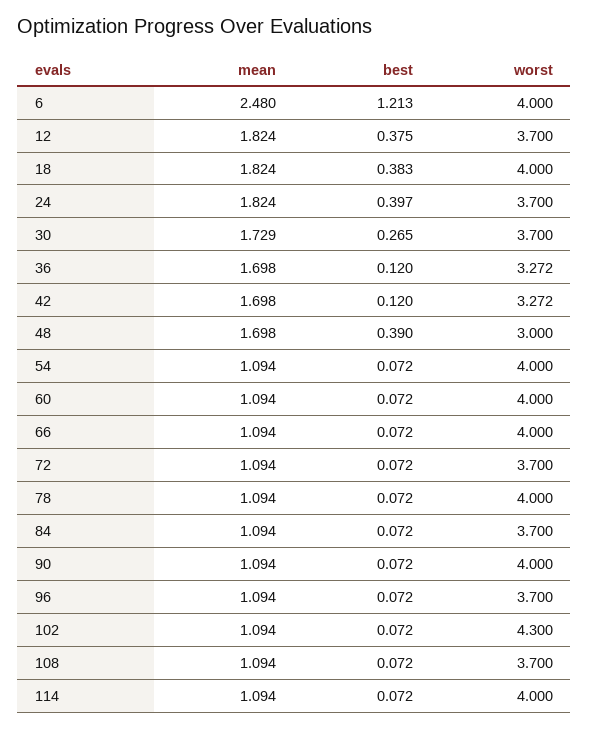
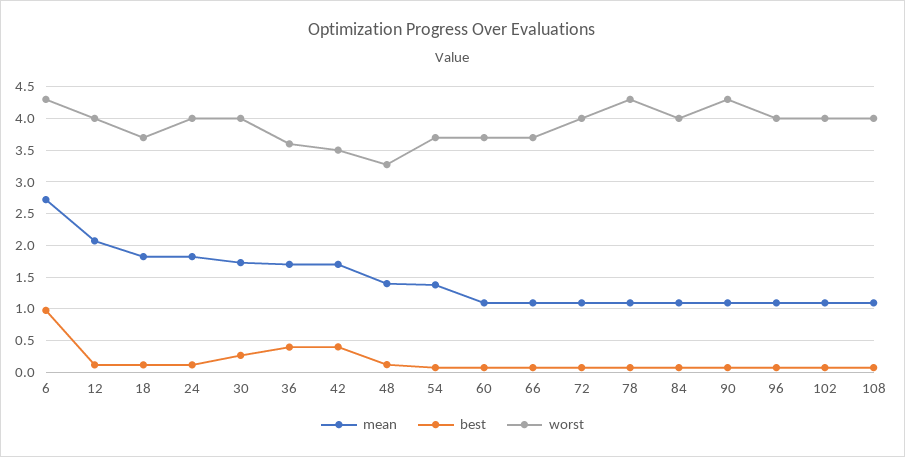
mean, 6: 2.48 -> 2.7
best, 6: 1.213 -> 1
worst, 6: 4 -> 4.3
mean, 12: 1.824 -> 2.1
best, 12: 0.375 -> 0.1
worst, 12: 3.7 -> 4
best, 18: 0.383 -> 0.1
worst, 18: 4 -> 3.7
best, 24: 0.397 -> 0.1
worst, 24: 3.7 -> 4
worst, 30: 3.7 -> 4
best, 36: 0.12 -> 0.4
worst, 36: 3.272 -> 3.6
best, 42: 0.12 -> 0.4
worst, 42: 3.272 -> 3.5
mean, 48: 1.698 -> 1.4
best, 48: 0.39 -> 0.1
worst, 48: 3 -> 3.3
mean, 54: 1.094 -> 1.4
worst, 54: 4 -> 3.7
worst, 60: 4 -> 3.7
worst, 66: 4 -> 3.7
worst, 72: 3.7 -> 4
worst, 78: 4 -> 4.3
worst, 84: 3.7 -> 4
worst, 90: 4 -> 4.3
worst, 96: 3.7 -> 4
worst, 102: 4.3 -> 4
worst, 108: 3.7 -> 4
mean, 114: 1.094 -> none
best, 114: 0.072 -> none
worst, 114: 4 -> none

